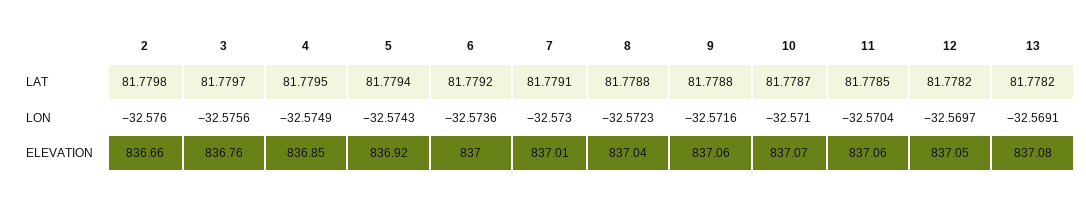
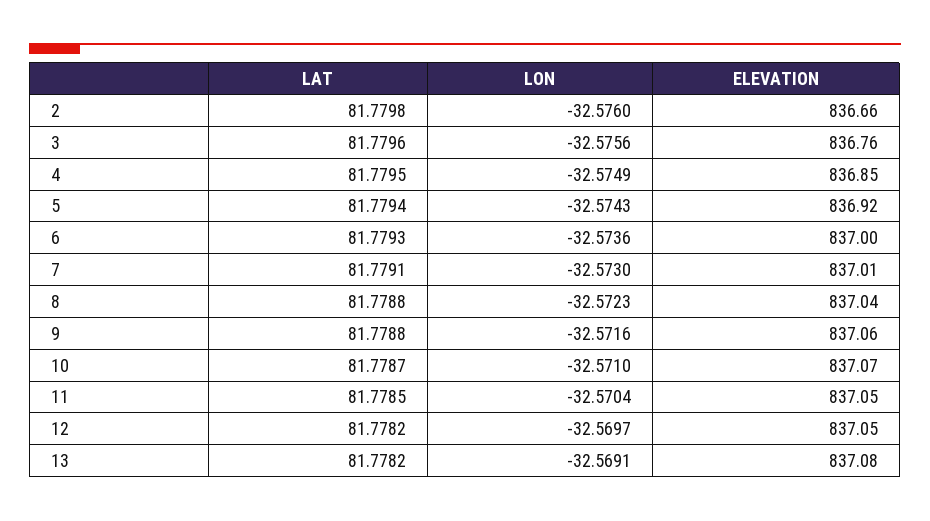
3, LAT: 81.7797 -> 81.7796
6, LAT: 81.7792 -> 81.7793
11, ELEVATION: 837.06 -> 837.05

